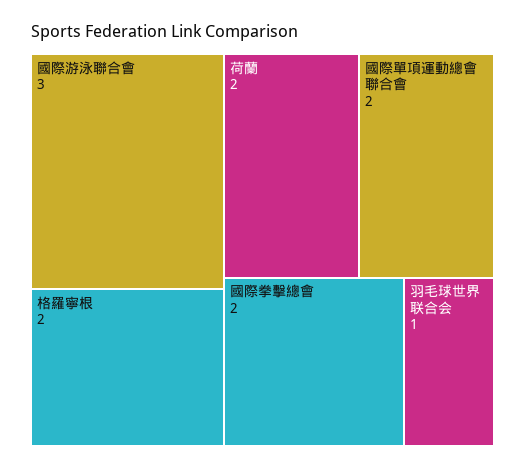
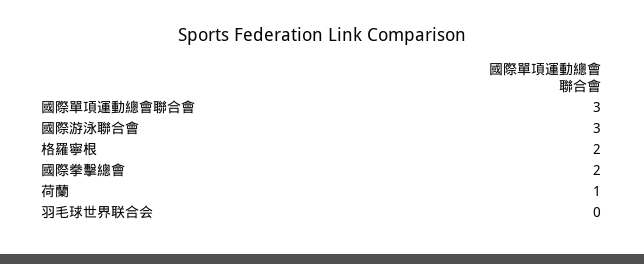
荷蘭: 2 -> 1
國際單項運動總會聯合會: 2 -> 3
羽毛球世界联合会: 1 -> 0

